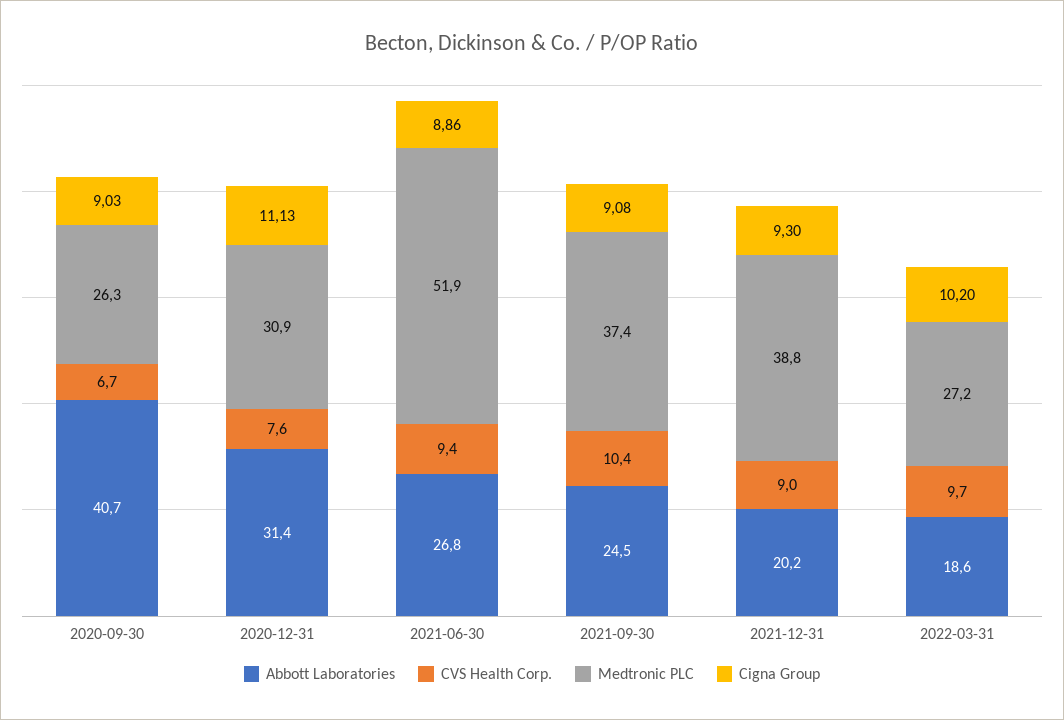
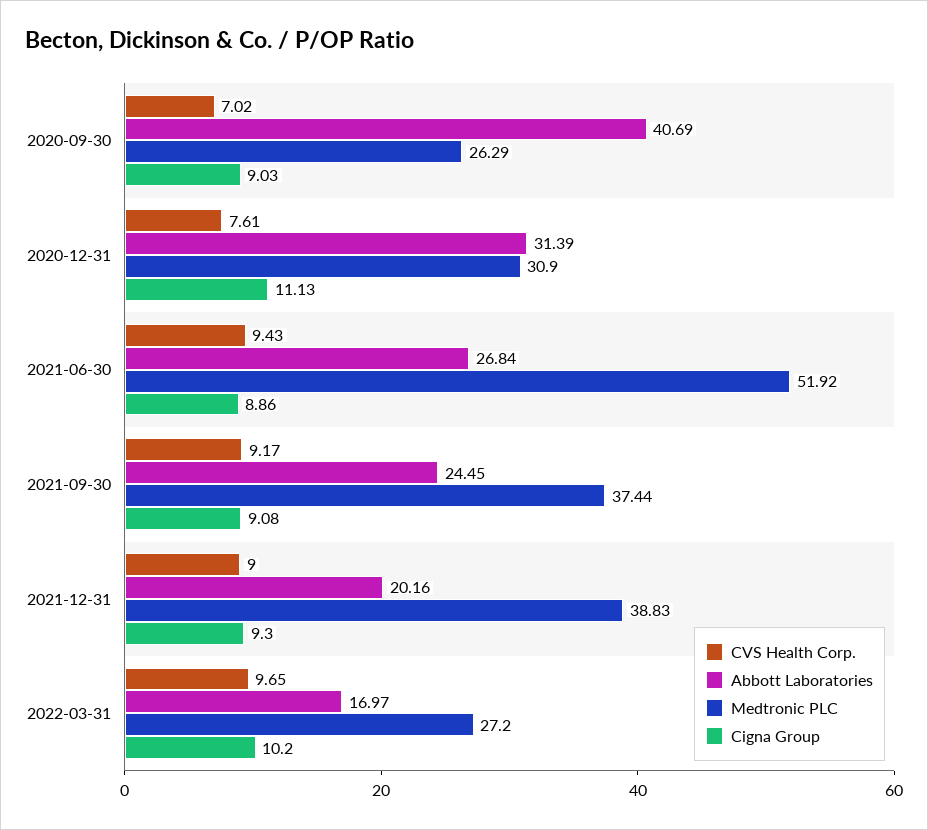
CVS Health Corp., 2020-09-30: 6.7 -> 7.02
CVS Health Corp., 2021-09-30: 10.4 -> 9.17
Abbott Laboratories, 2022-03-31: 18.6 -> 16.97

